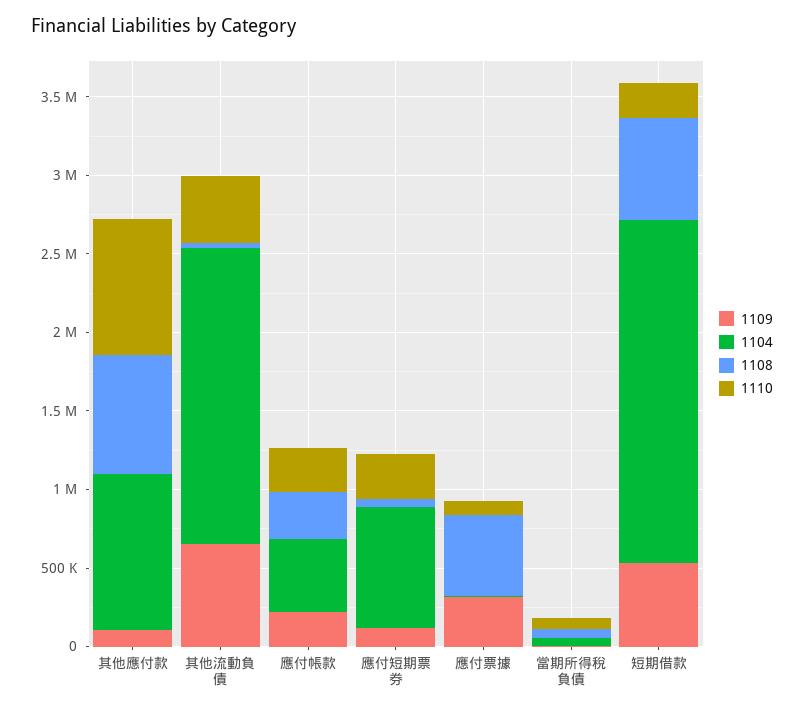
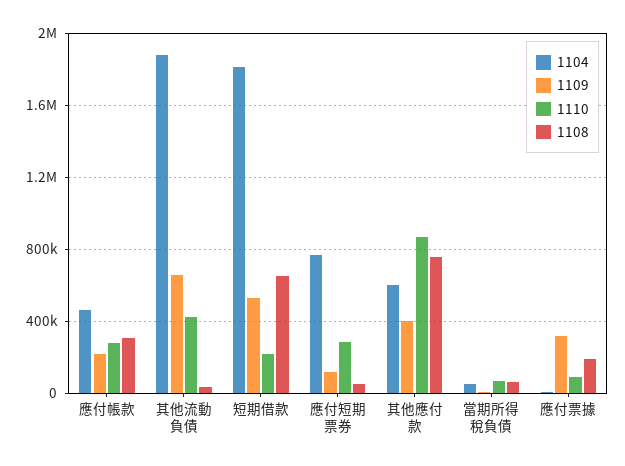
1109, 其他應付款: 100000 -> 400000
1104, 其他應付款: 1000000 -> 600000
1108, 應付票據: 500000 -> 200000
1104, 短期借款: 2200000 -> 1800000

